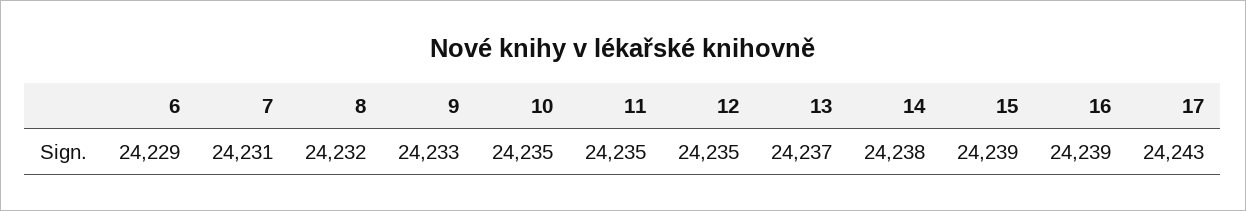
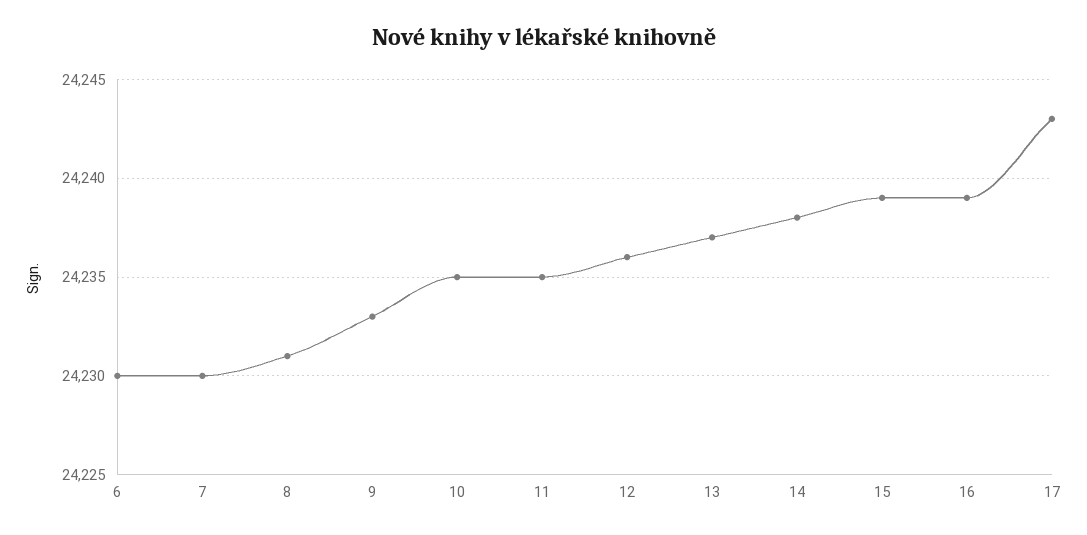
6: 24229 -> 24230
7: 24231 -> 24230
8: 24232 -> 24231
12: 24235 -> 24236

